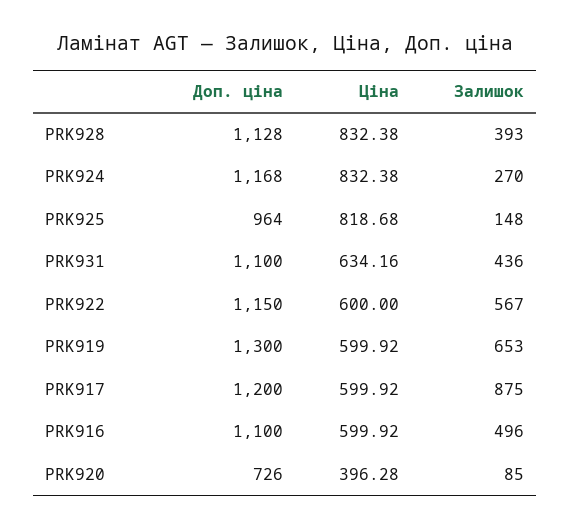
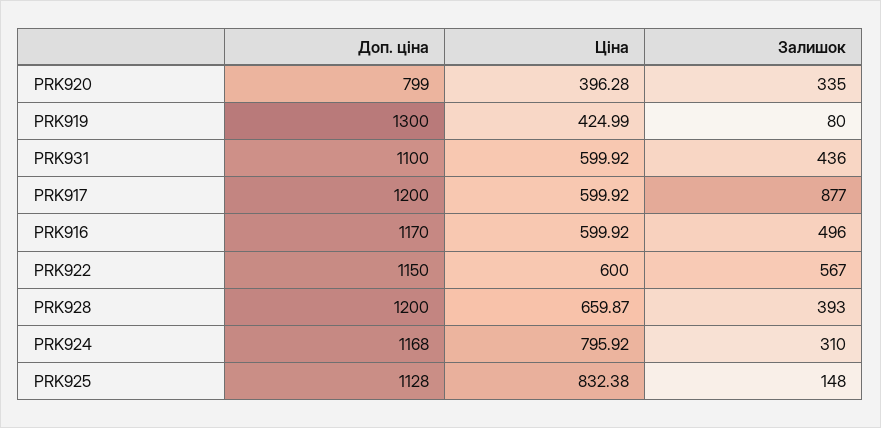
Доп. ціна, PRK928: 1128 -> 1200
Ціна, PRK928: 832.38 -> 659.87
Ціна, PRK924: 832.38 -> 795.92
Залишок, PRK924: 270 -> 310
Доп. ціна, PRK925: 964 -> 1128
Ціна, PRK925: 818.68 -> 832.38
Ціна, PRK931: 634.16 -> 599.92
Ціна, PRK919: 599.92 -> 424.99
Залишок, PRK919: 653 -> 80
Залишок, PRK917: 875 -> 877
Доп. ціна, PRK916: 1100 -> 1170
Доп. ціна, PRK920: 726 -> 799
Залишок, PRK920: 85 -> 335

